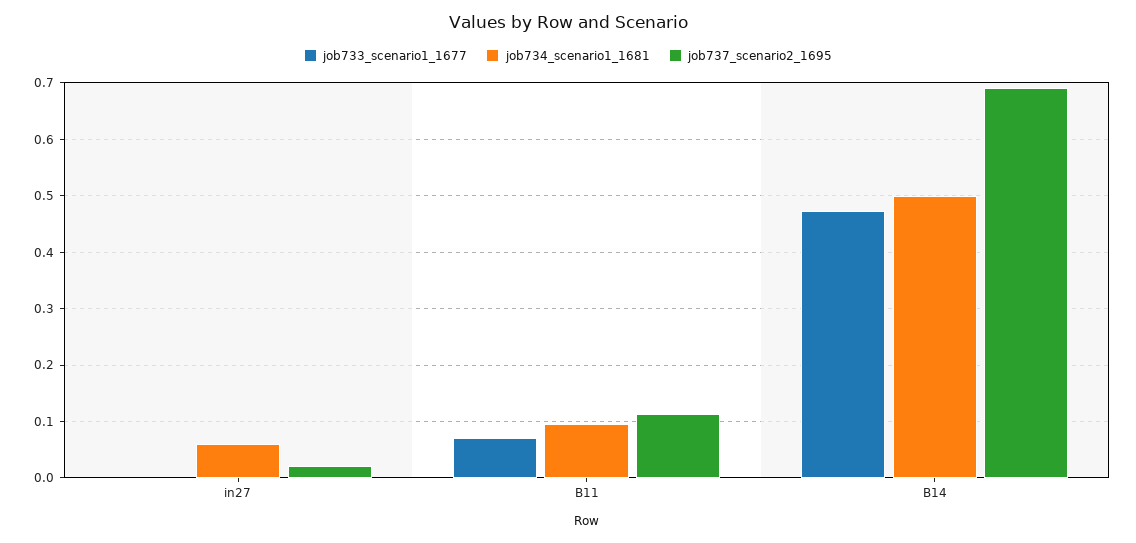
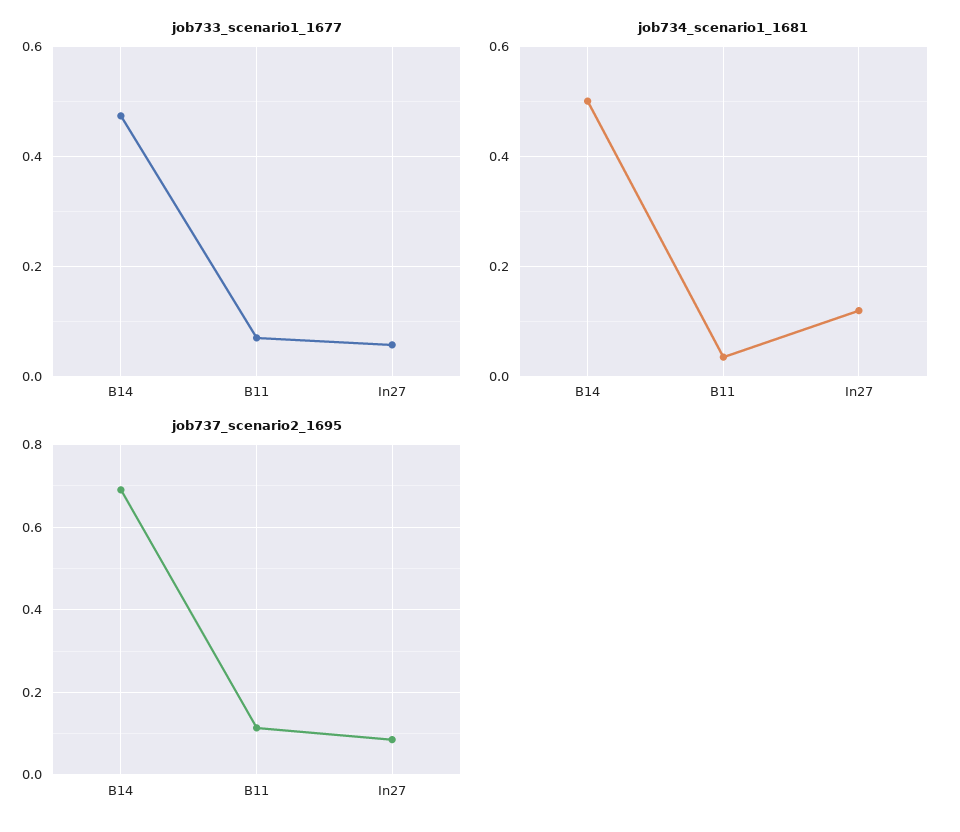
job733_scenario1_1677, in27: 0 -> 0.06
job734_scenario1_1681, in27: 0.06 -> 0.12
job737_scenario2_1695, in27: 0.02 -> 0.08
job734_scenario1_1681, B11: 0.1 -> 0.04

